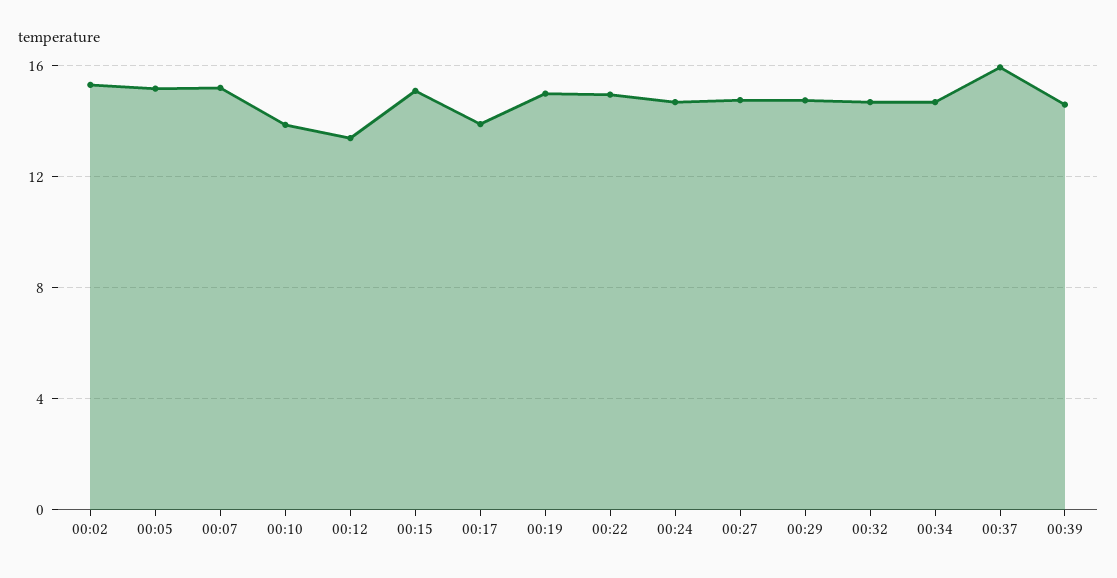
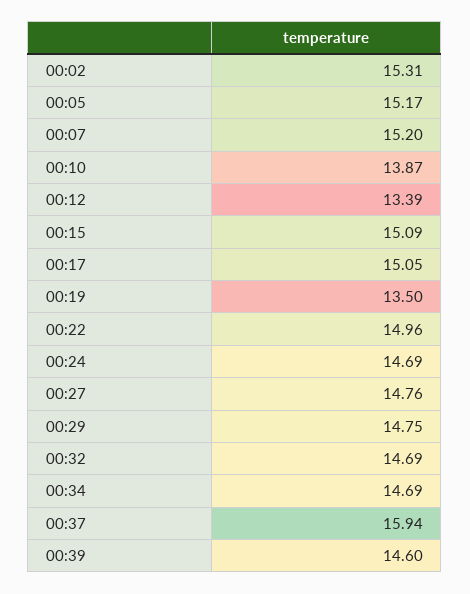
00:17: 14 -> 15.05
00:19: 15 -> 13.5

